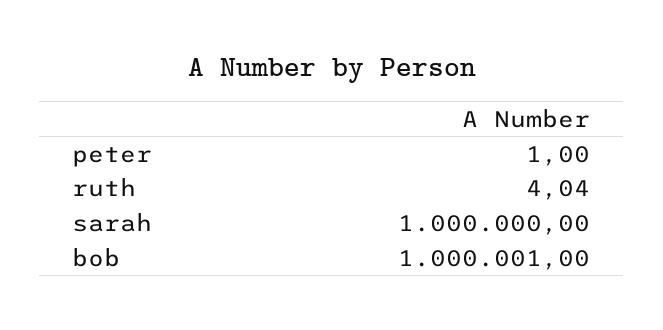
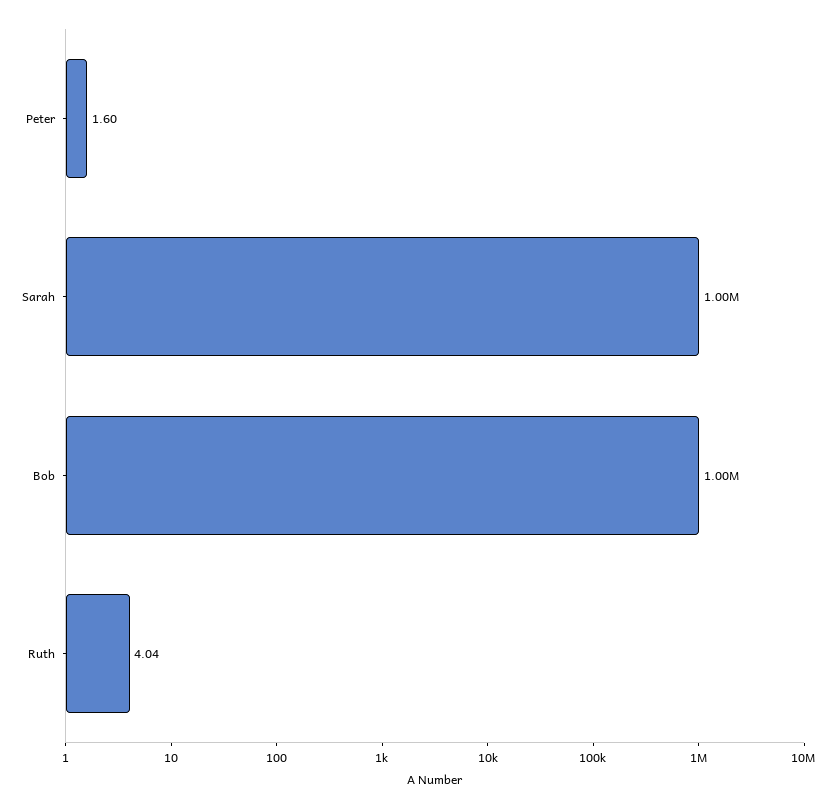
peter: 1 -> 1.6

